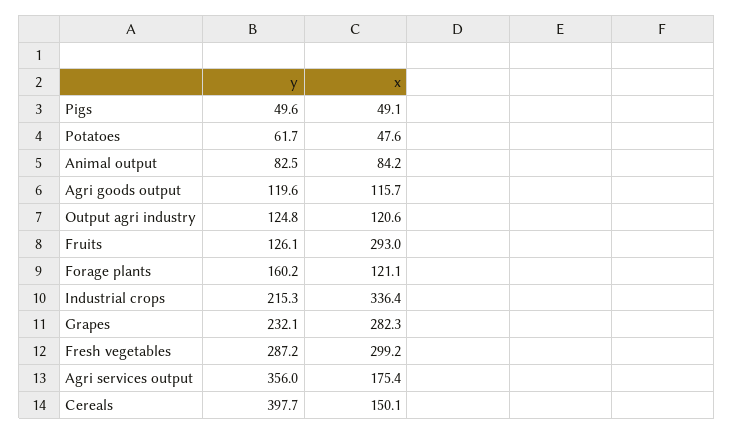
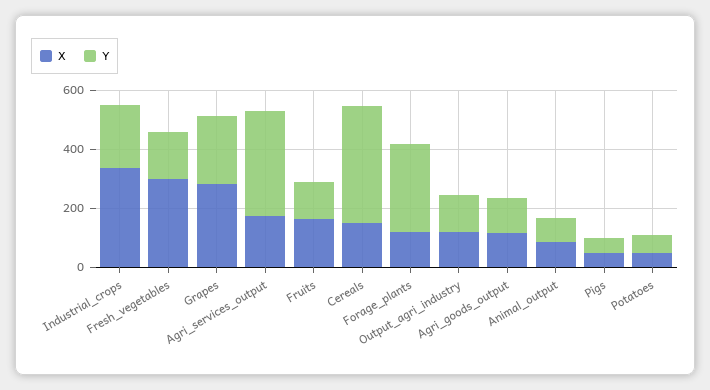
x, Fruits: 293 -> 150
y, Forage plants: 160.2 -> 300
y, Fresh vegetables: 287.2 -> 150

